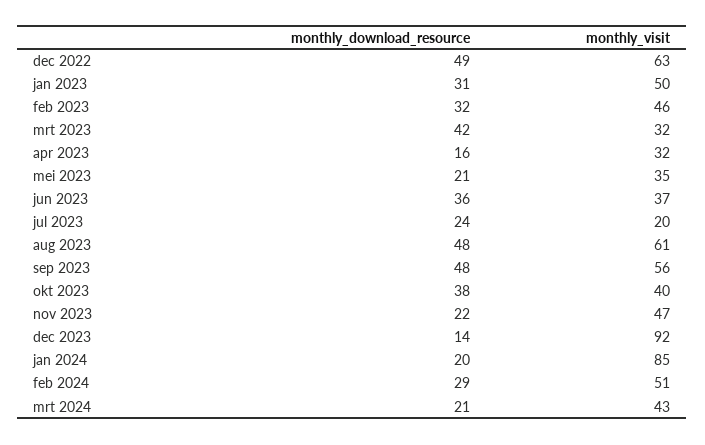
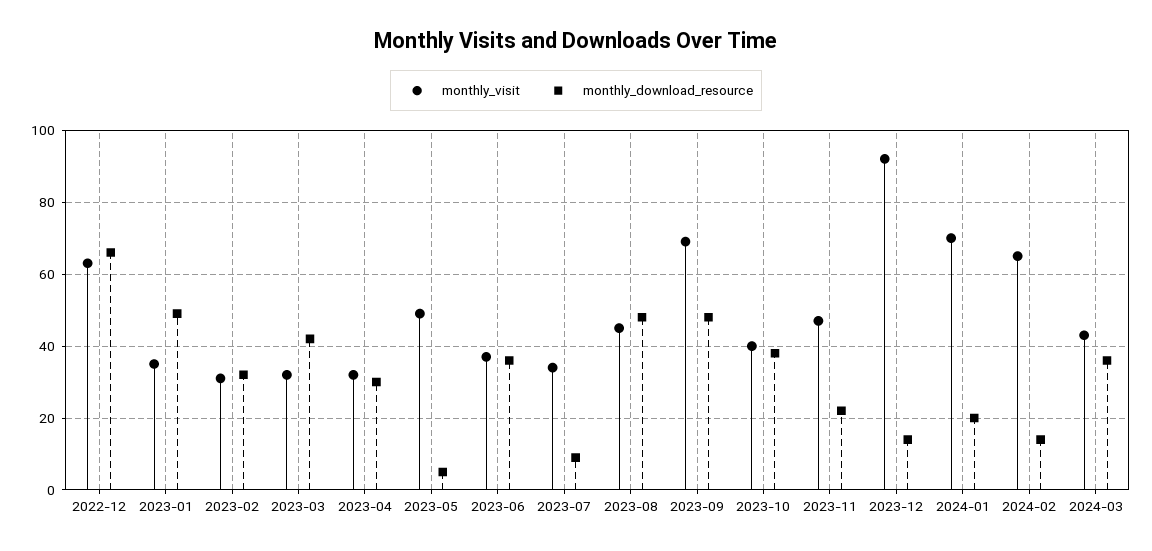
monthly_download_resource, dec 2022: 49 -> 65
monthly_download_resource, jan 2023: 31 -> 50
monthly_visit, jan 2023: 50 -> 35
monthly_visit, feb 2023: 46 -> 30
monthly_download_resource, apr 2023: 16 -> 30
monthly_download_resource, mei 2023: 21 -> 5
monthly_visit, mei 2023: 35 -> 50
monthly_download_resource, jul 2023: 24 -> 10
monthly_visit, jul 2023: 20 -> 35
monthly_visit, aug 2023: 61 -> 45
monthly_visit, sep 2023: 56 -> 70
monthly_visit, jan 2024: 85 -> 70
monthly_download_resource, feb 2024: 29 -> 15
monthly_visit, feb 2024: 51 -> 65
monthly_download_resource, mrt 2024: 21 -> 35

